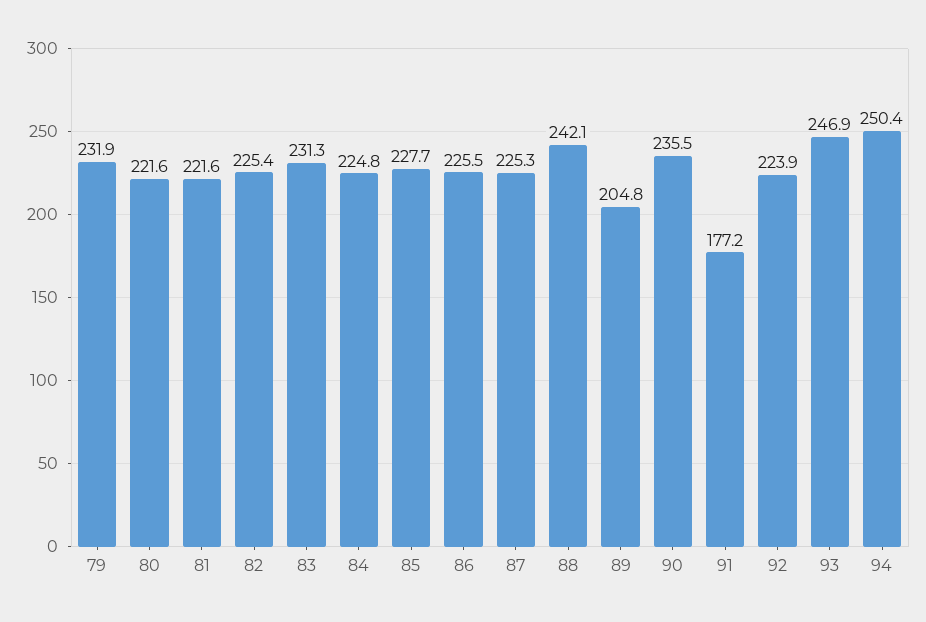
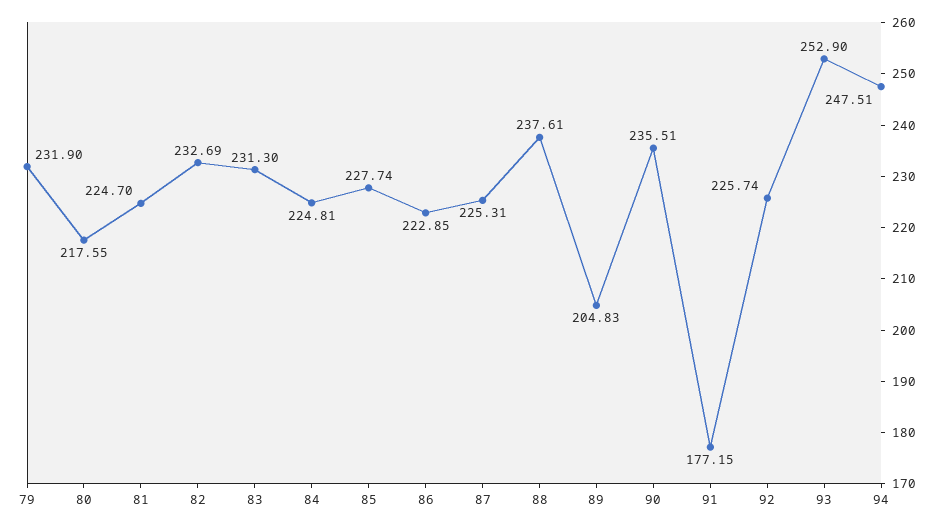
80: 221.6 -> 217.55
81: 221.6 -> 224.7
82: 225.4 -> 232.69
86: 225.5 -> 222.85
88: 242.1 -> 237.61
92: 223.9 -> 225.74
93: 246.9 -> 252.9
94: 250.4 -> 247.51

